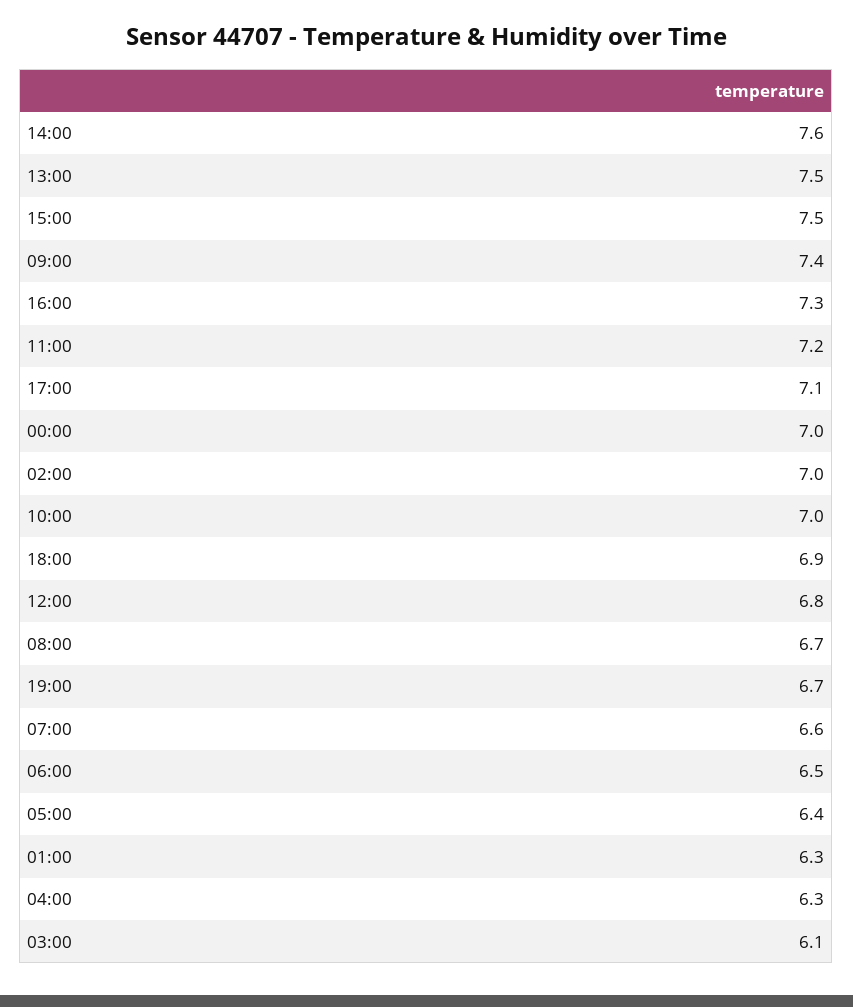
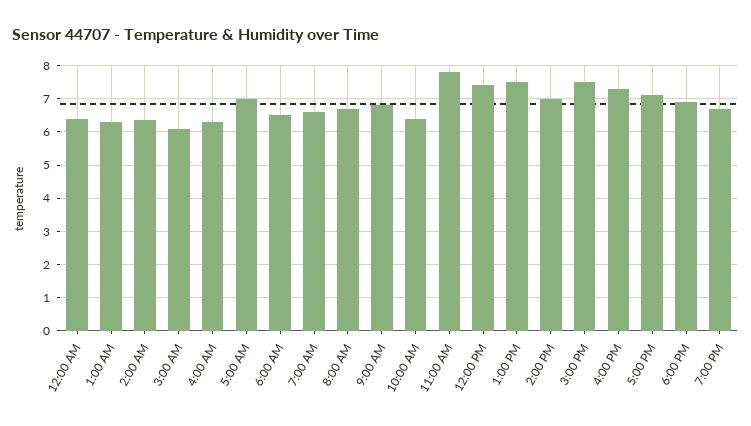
14:00: 7.6 -> 7
09:00: 7.4 -> 6.8
11:00: 7.2 -> 7.8
00:00: 7 -> 6.4
02:00: 7 -> 6.4
10:00: 7 -> 6.4
12:00: 6.8 -> 7.4
05:00: 6.4 -> 7

